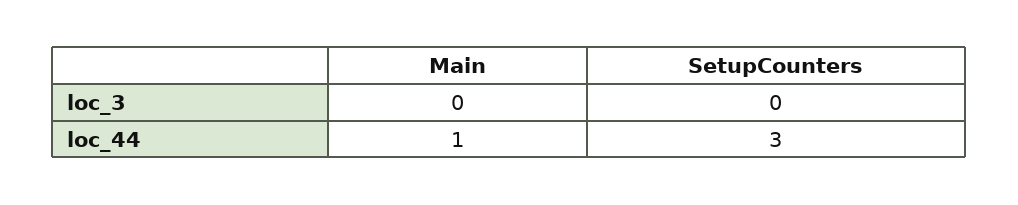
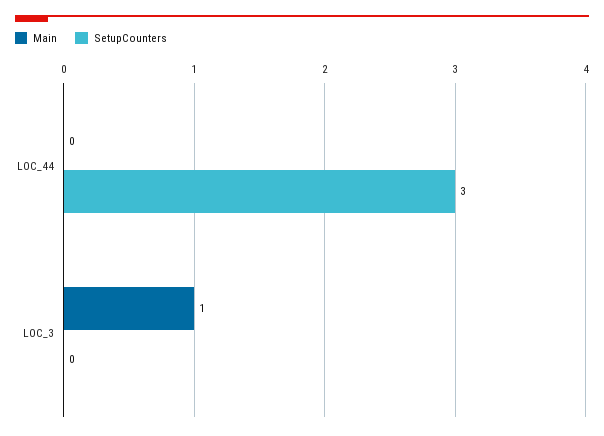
Main, loc_3: 0 -> 1
Main, loc_44: 1 -> 0

